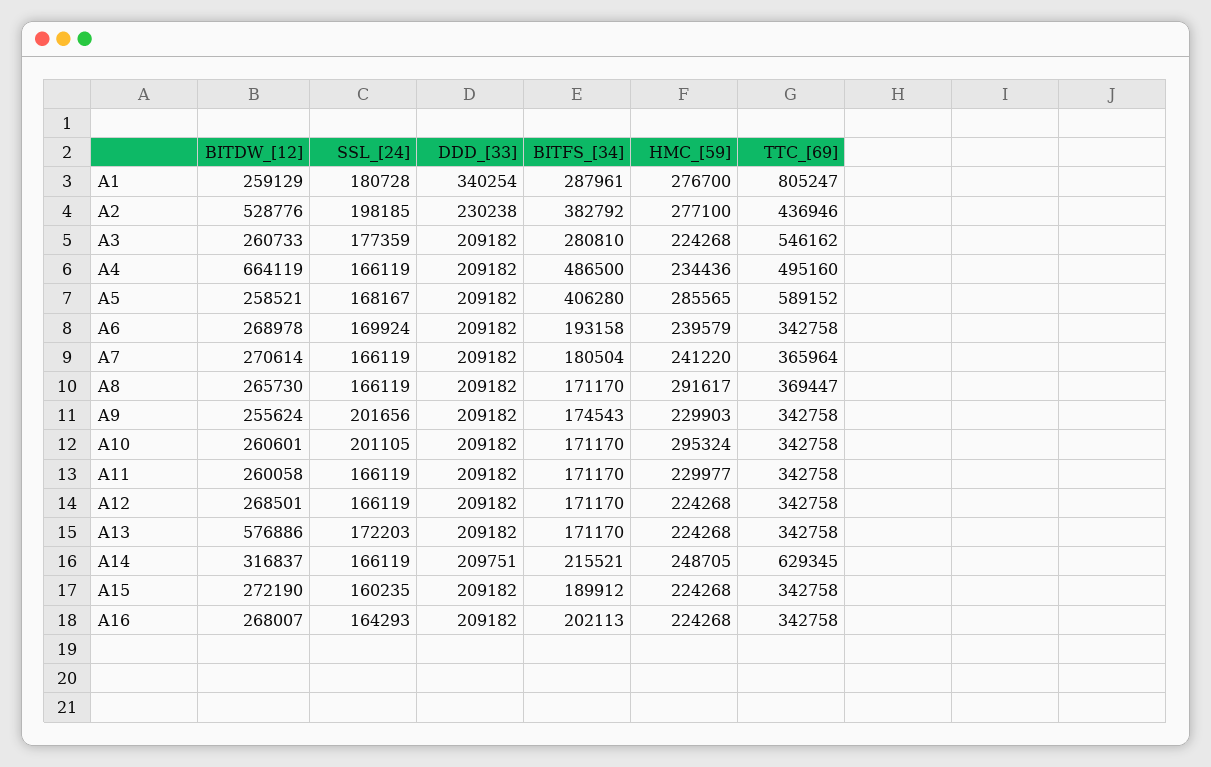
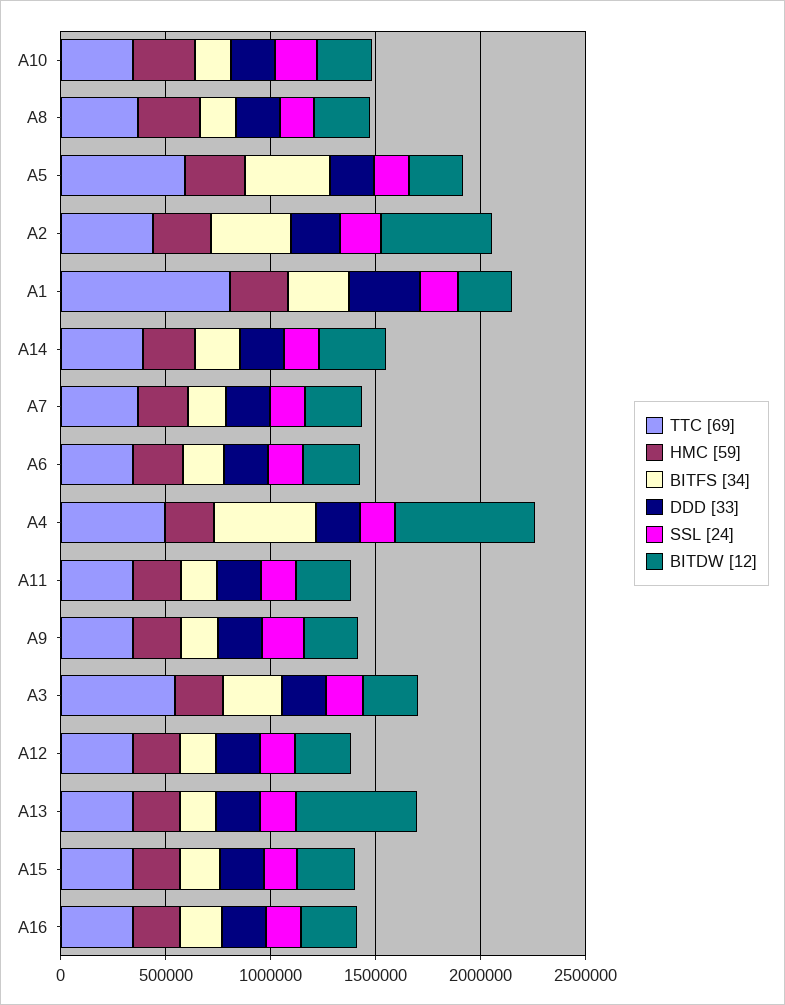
TTC_[69], A14: 629345 -> 400000

